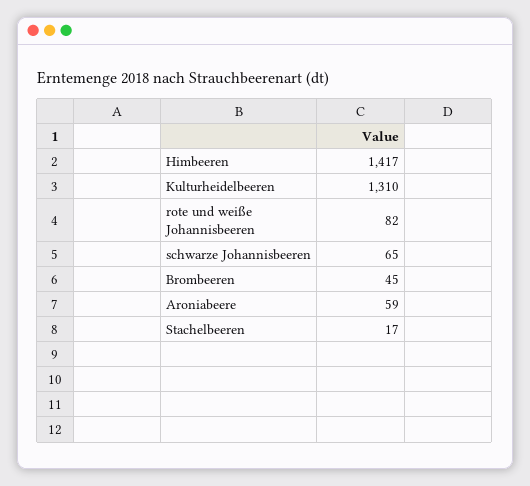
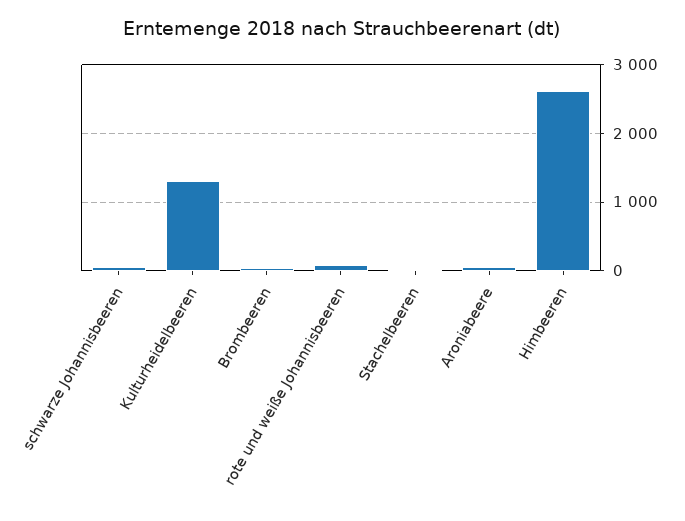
Himbeeren: 1417 -> 2600

